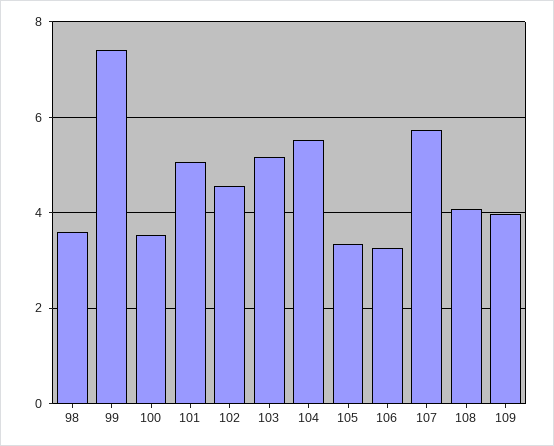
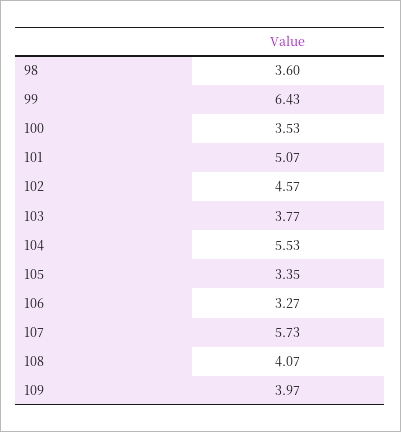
99: 7.4 -> 6.43
103: 5.2 -> 3.77

